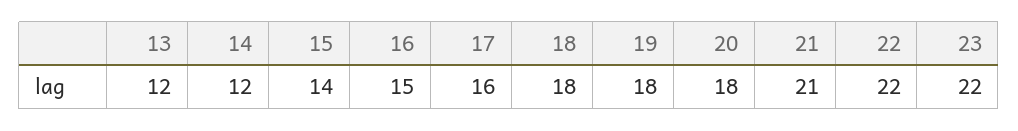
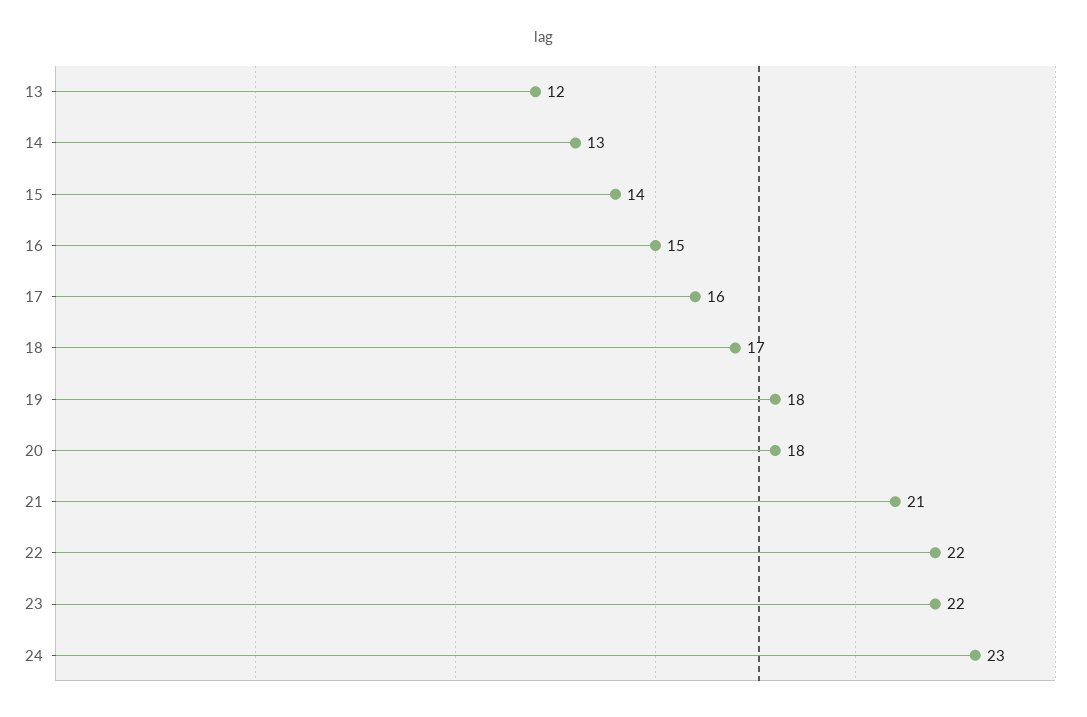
14: 12 -> 13
18: 18 -> 17
24: none -> 23

